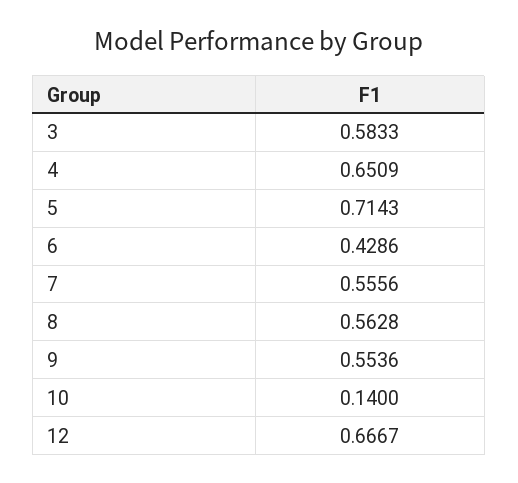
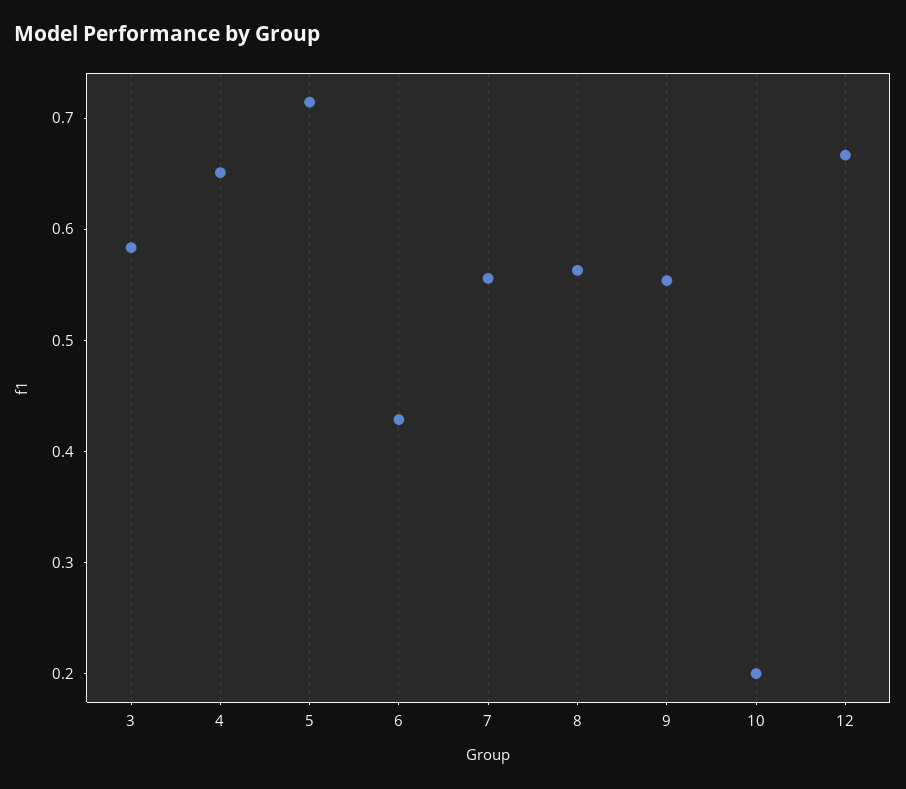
10: 0.14 -> 0.2

